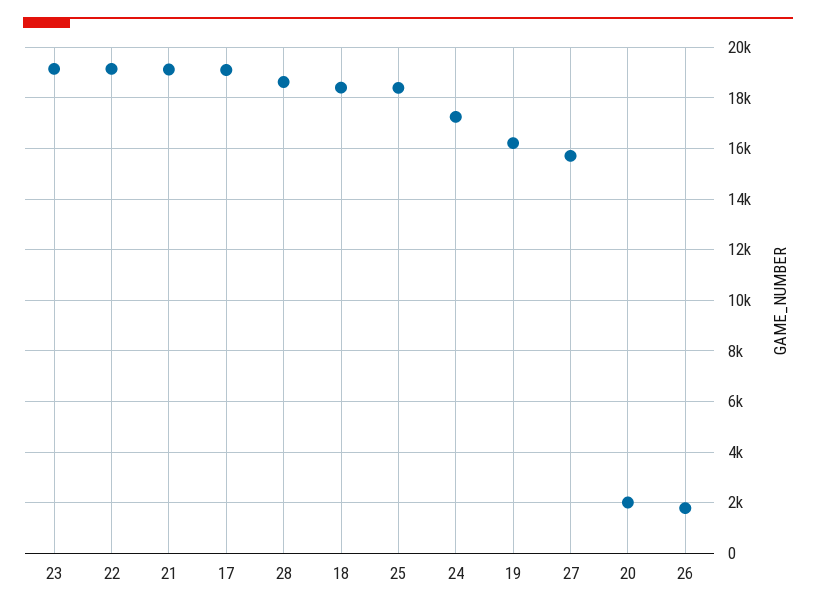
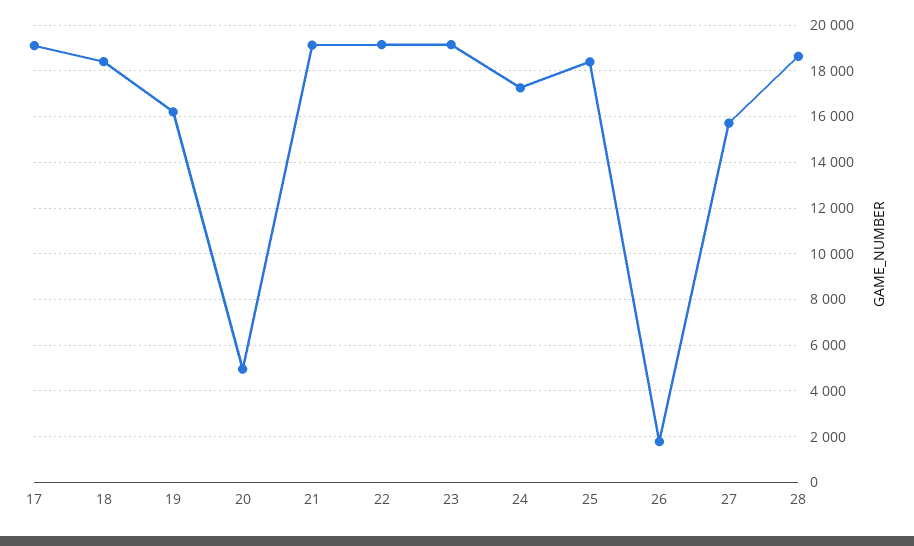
20: 2000 -> 5000

